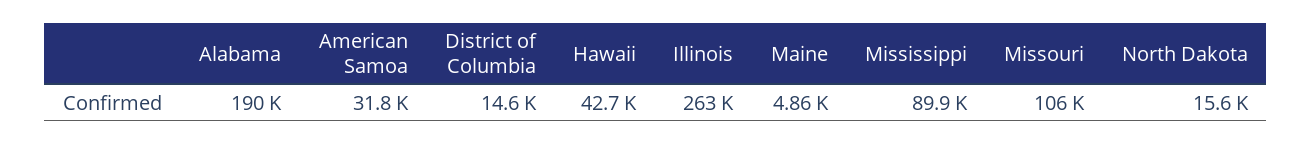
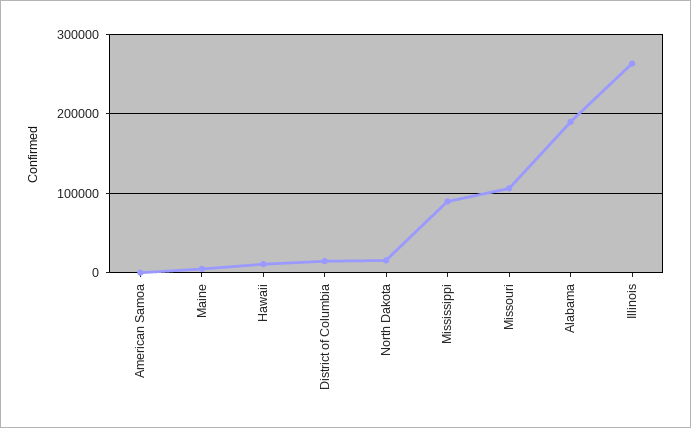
American Samoa: 31800 -> 0
Hawaii: 42700 -> 10000

